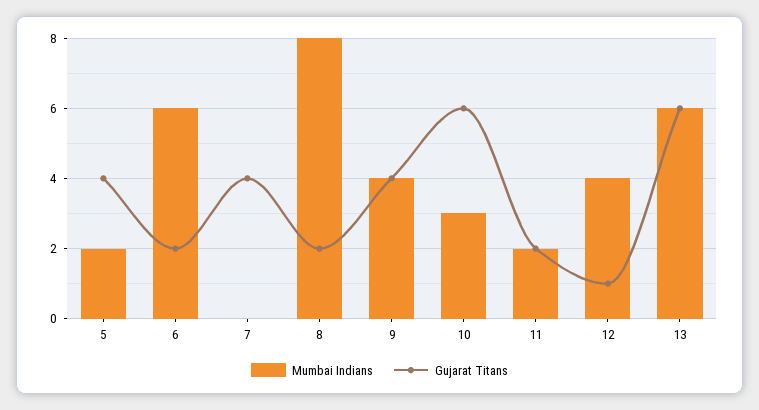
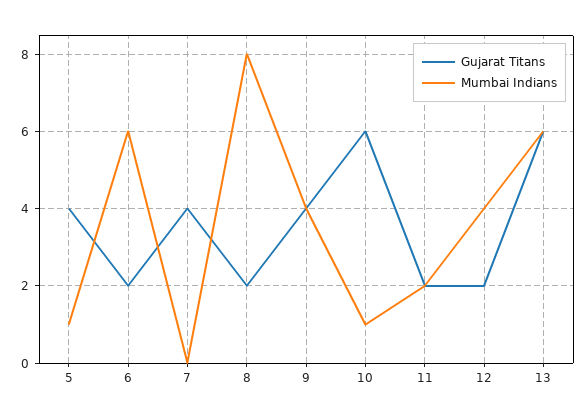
Mumbai Indians, 5: 2 -> 1
Mumbai Indians, 10: 3 -> 1
Gujarat Titans, 12: 1 -> 2

